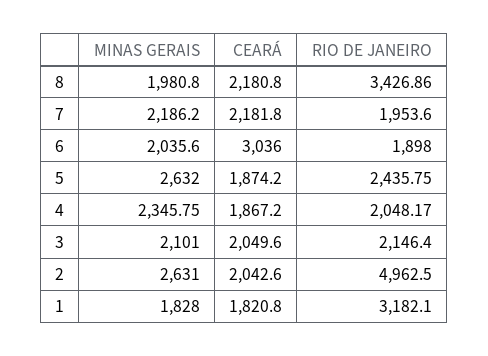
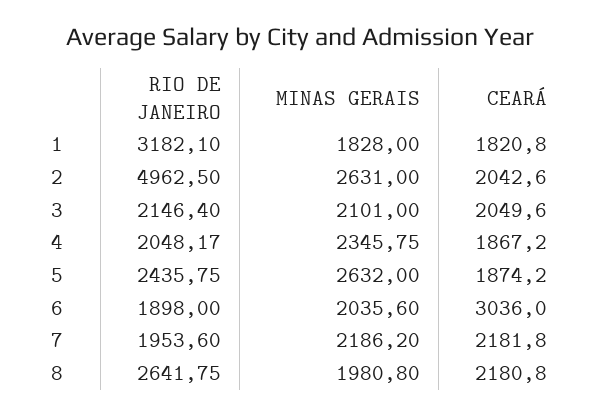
RIO DE JANEIRO, 8: 3426.86 -> 2641.75

